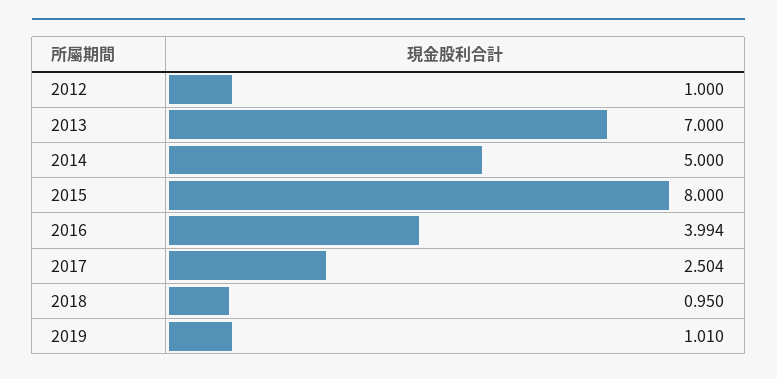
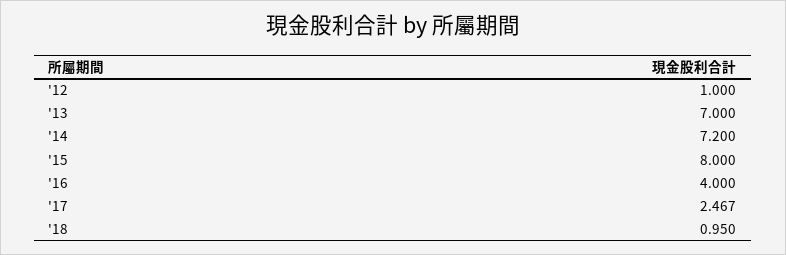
2014: 5 -> 7.2
2016: 3.994 -> 4
2017: 2.504 -> 2.467
2019: 1.01 -> none

